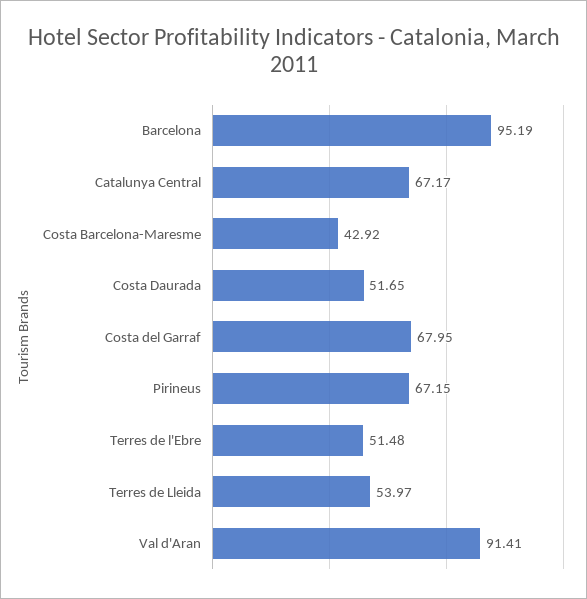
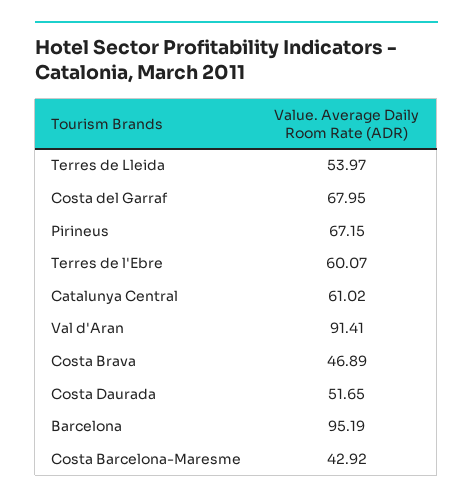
Catalunya Central: 67.17 -> 61.02
Terres de l'Ebre: 51.48 -> 60.07
Costa Brava: none -> 46.89

